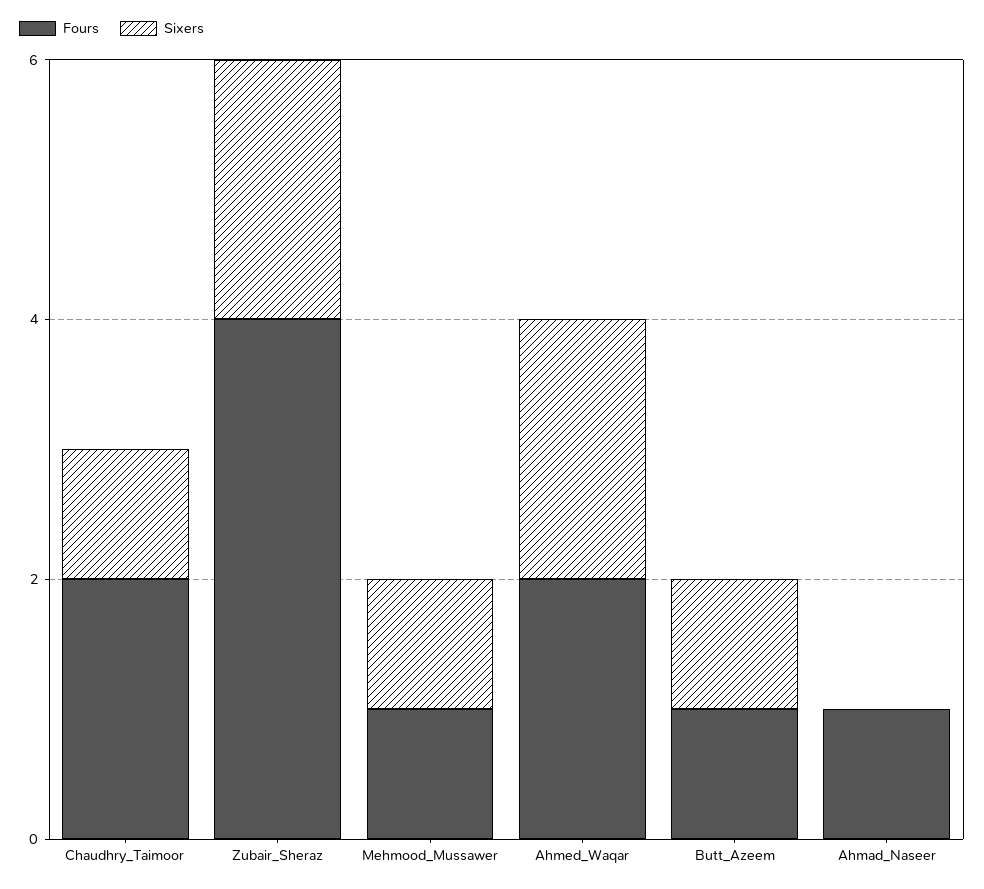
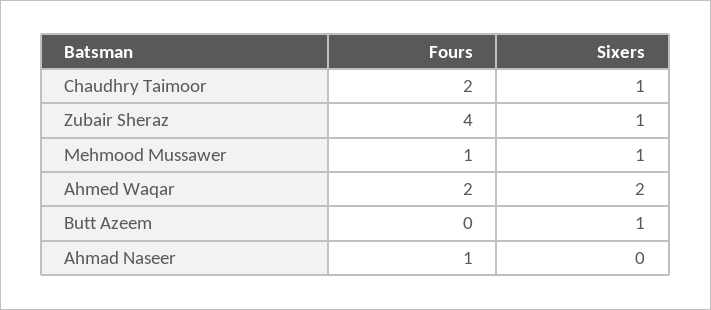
Sixers, Zubair_Sheraz: 2 -> 1
Fours, Butt_Azeem: 1 -> 0

